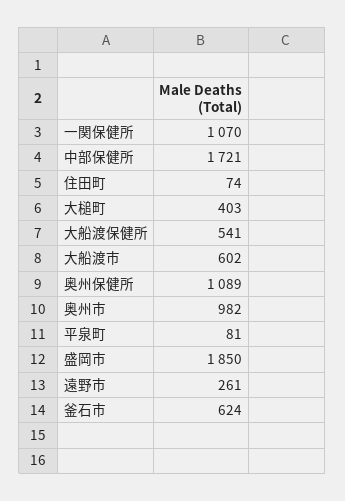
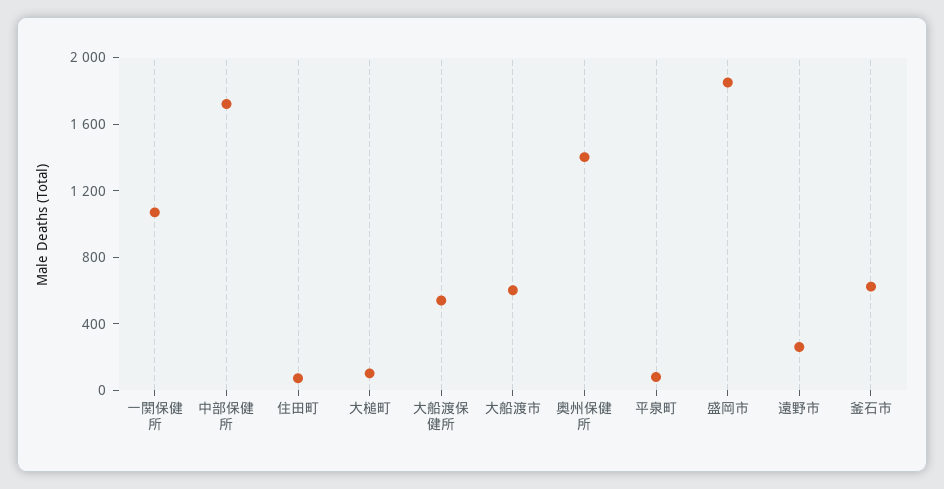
大槌町: 403 -> 100
奥州保健所: 1089 -> 1400
奥州市: 982 -> none

